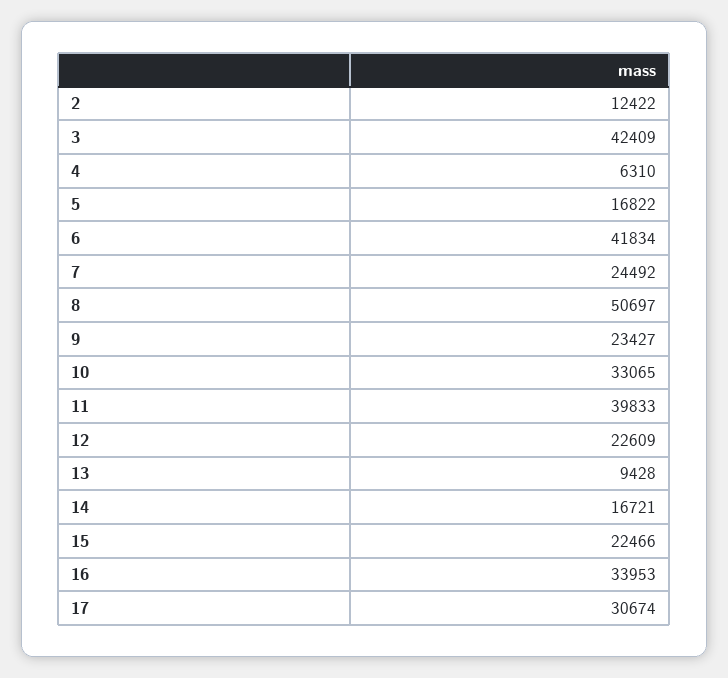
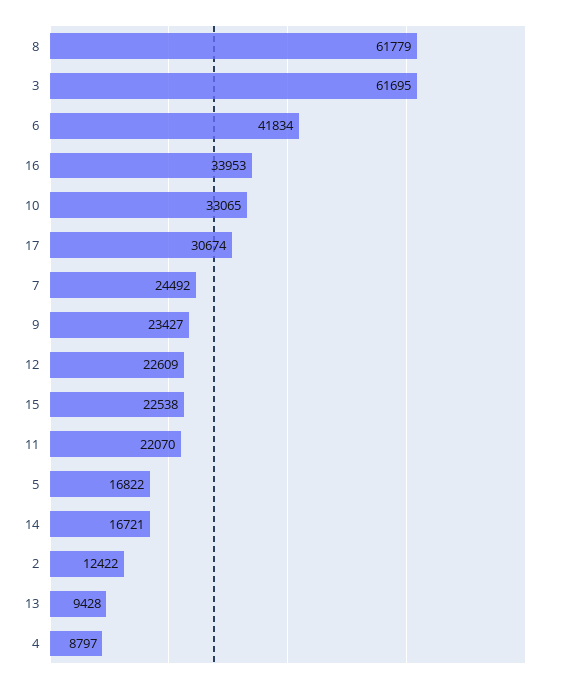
3: 42409 -> 61695
4: 6310 -> 8797
8: 50697 -> 61779
11: 39833 -> 22070
15: 22466 -> 22538

